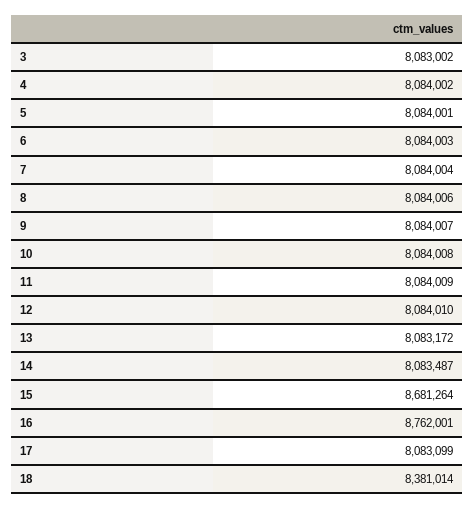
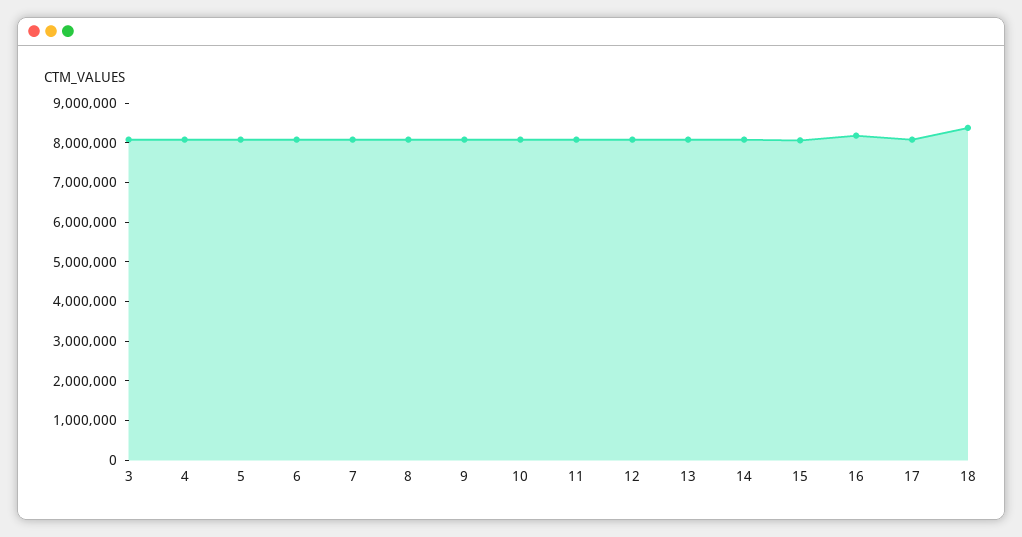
15: 8681264 -> 8000000
16: 8762001 -> 8250000

